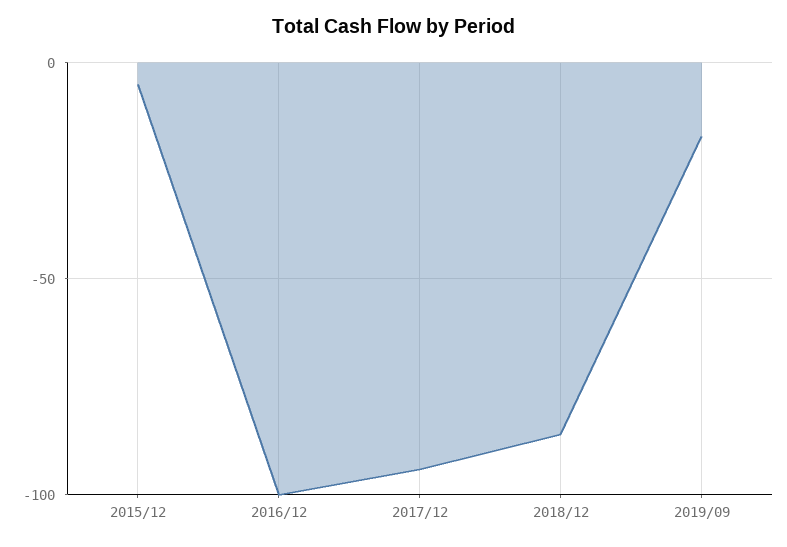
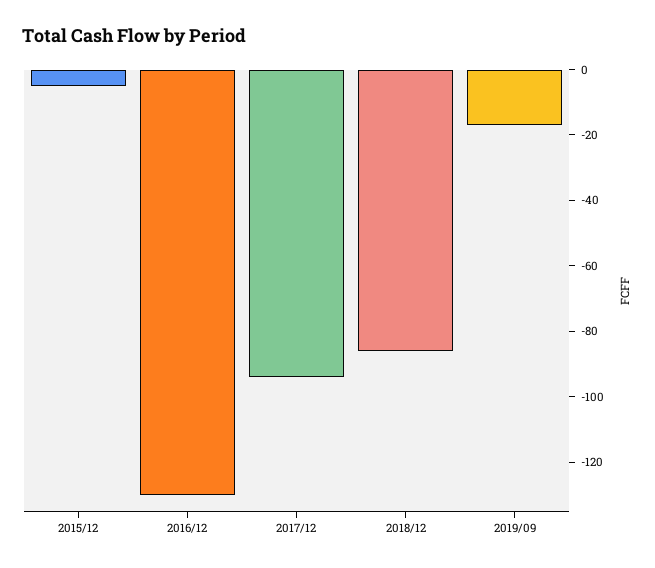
2016/12: -100 -> -130

